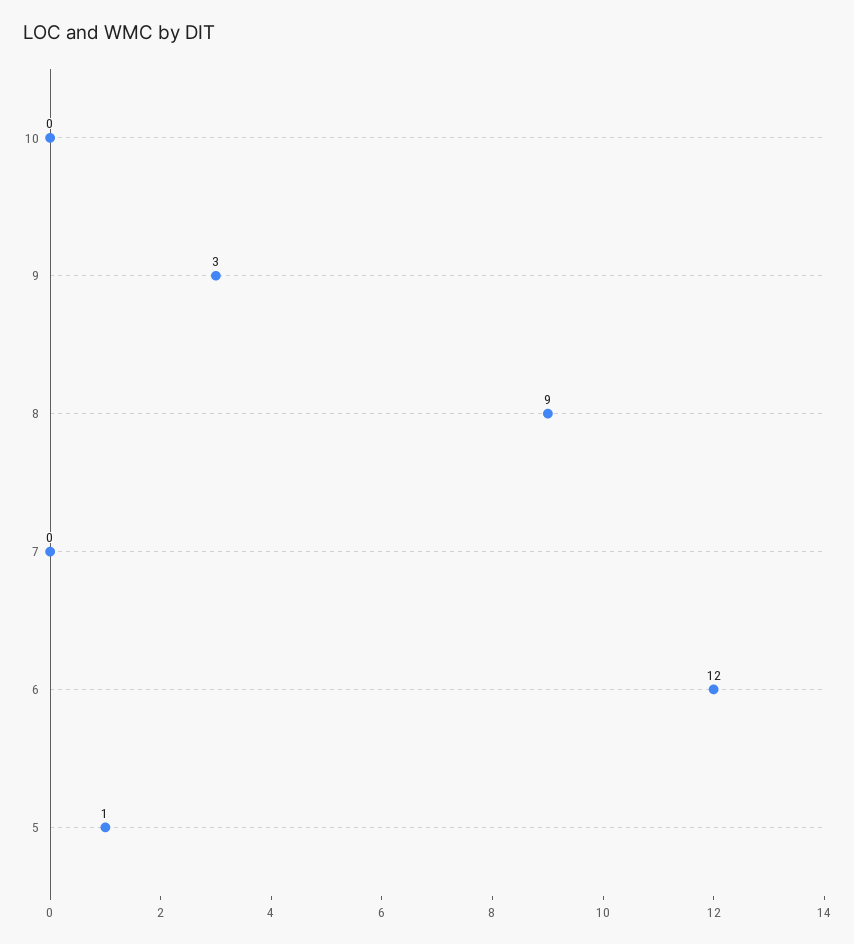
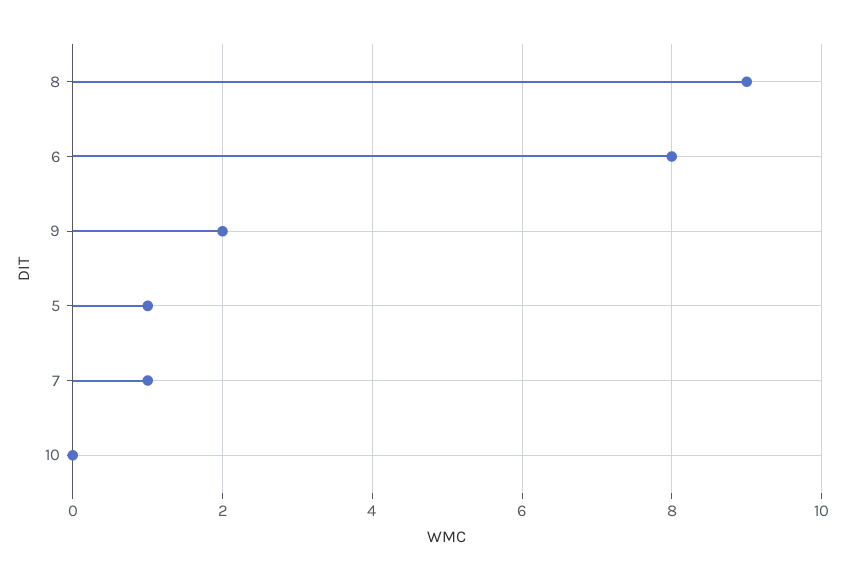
9: 3 -> 2
7: 0 -> 1
6: 12 -> 8

